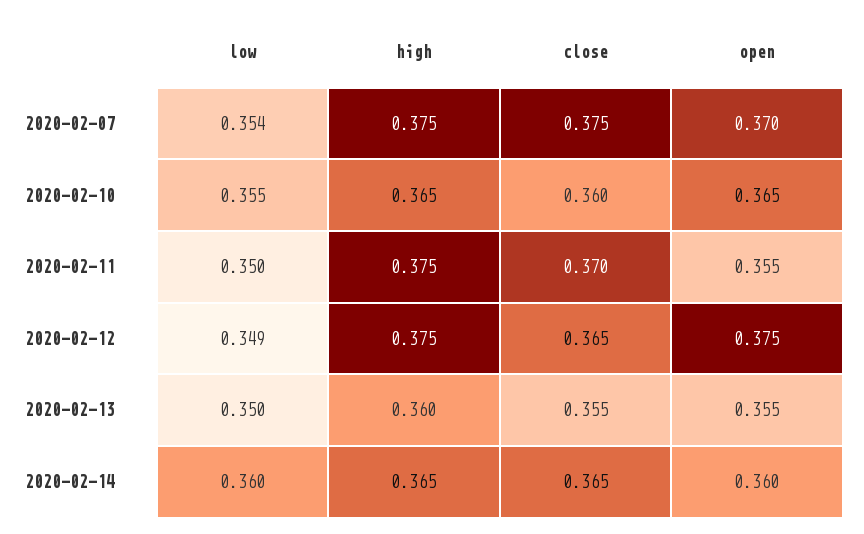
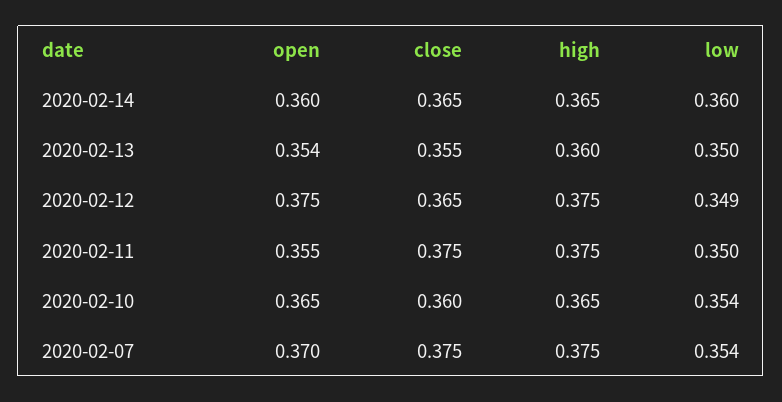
low, 2020-02-10: 0.355 -> 0.354
close, 2020-02-11: 0.37 -> 0.375
open, 2020-02-13: 0.355 -> 0.354

